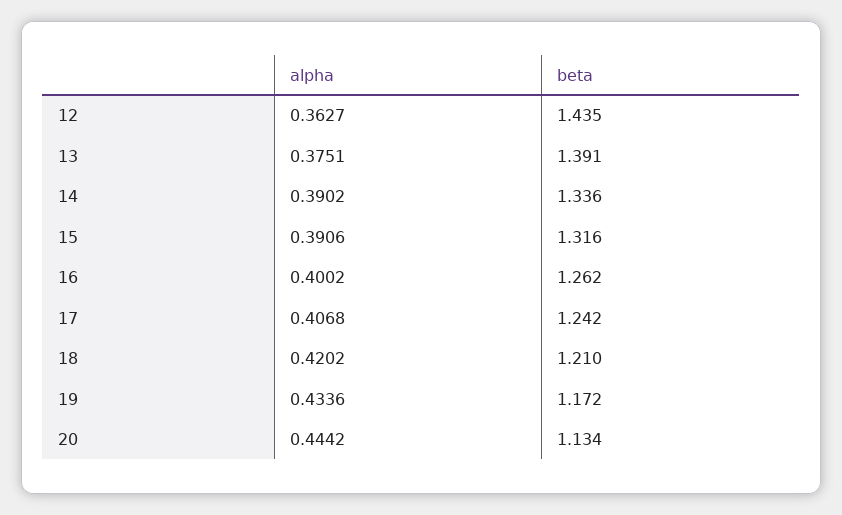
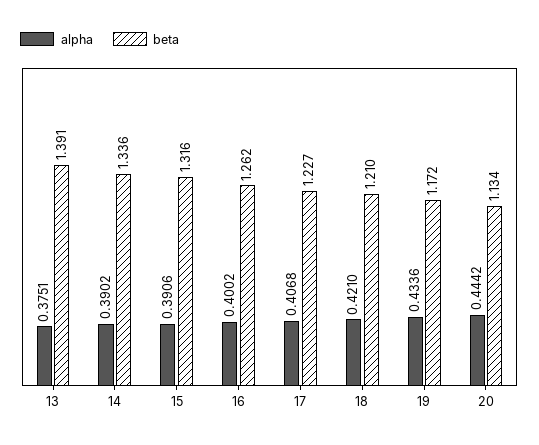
alpha, 12: 0.3627 -> none
beta, 12: 1.435 -> none
beta, 17: 1.242 -> 1.227
alpha, 18: 0.4202 -> 0.421

